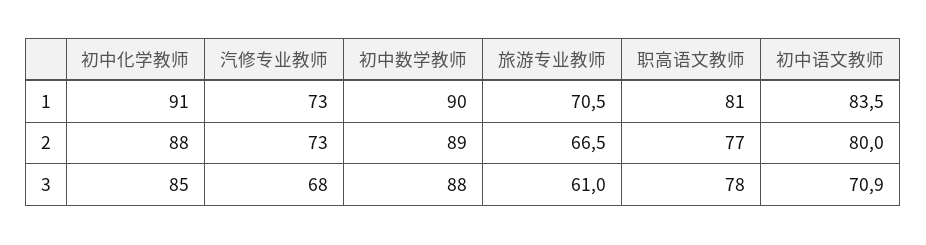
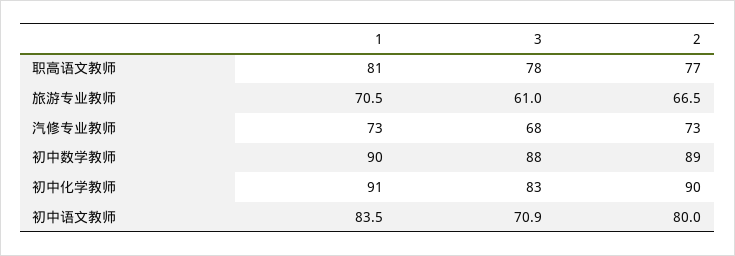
初中化学教师, 2: 88 -> 90
初中化学教师, 3: 85 -> 83

